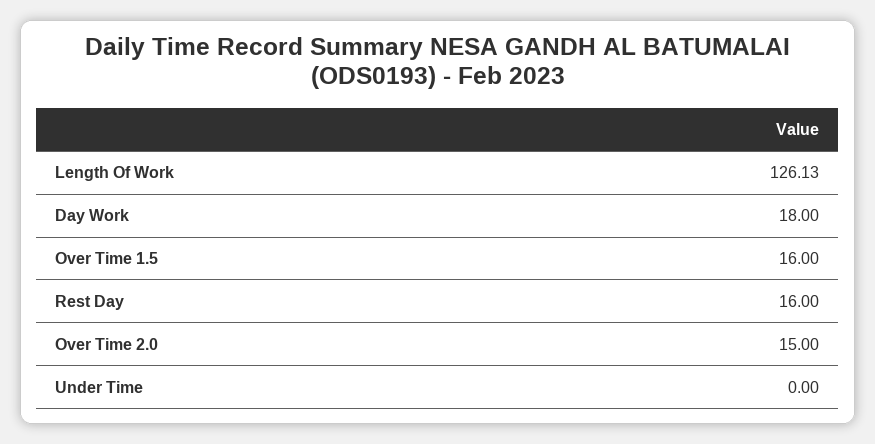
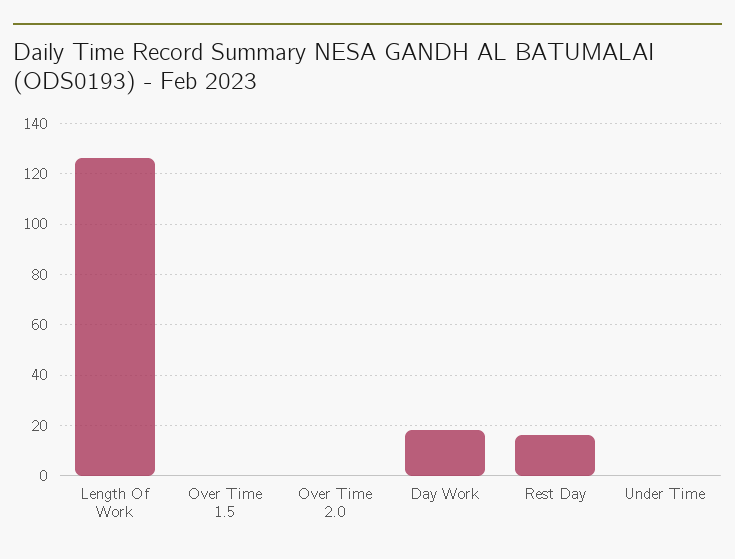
Over Time 1.5: 16 -> 0
Over Time 2.0: 15 -> 0

